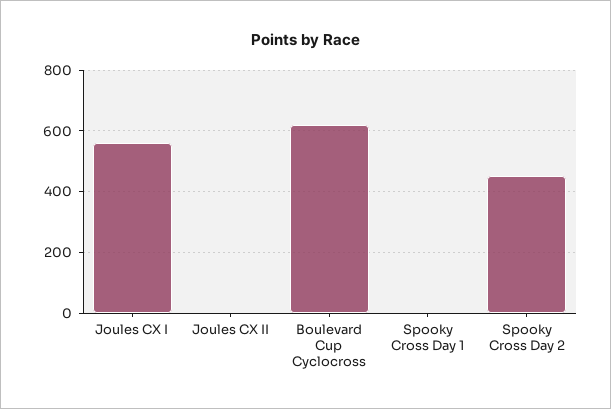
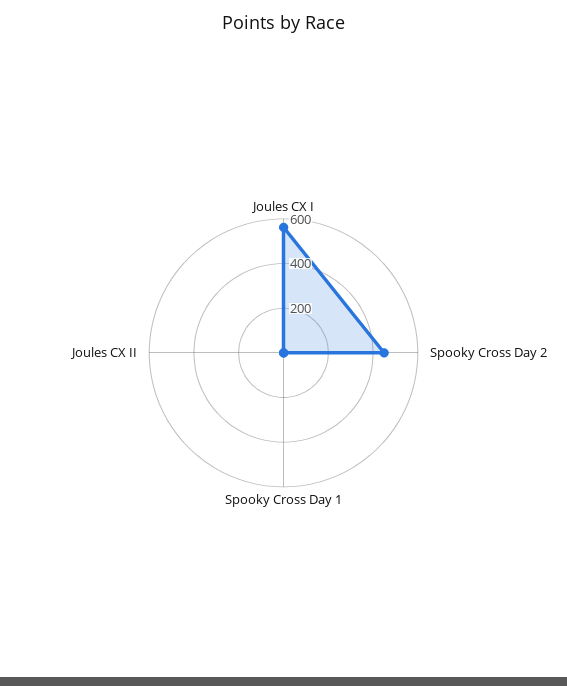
Boulevard Cup Cyclocross: 620 -> none

